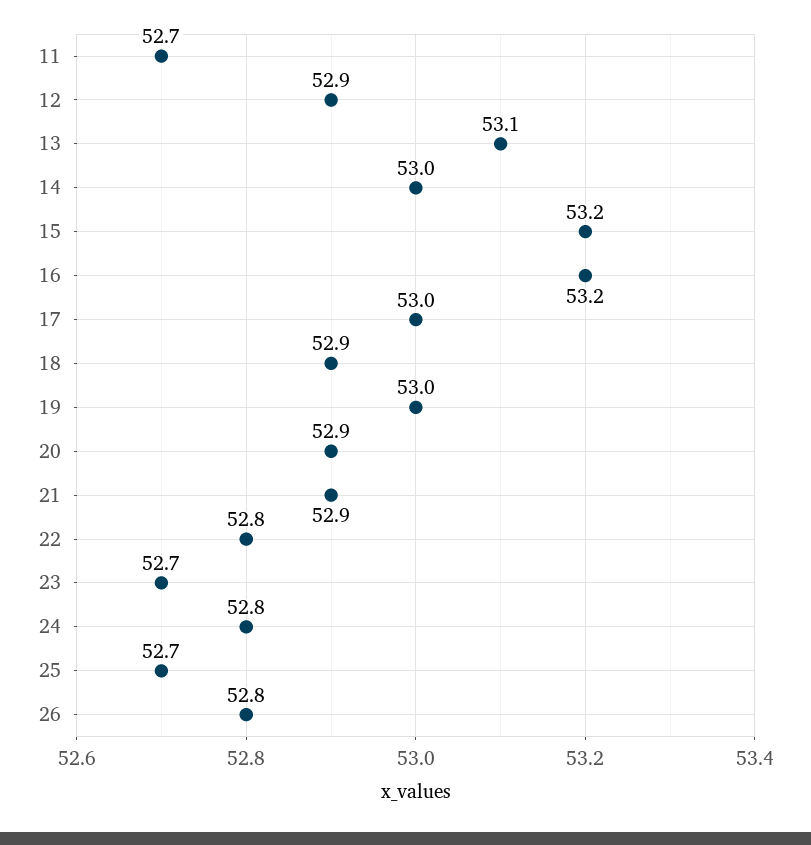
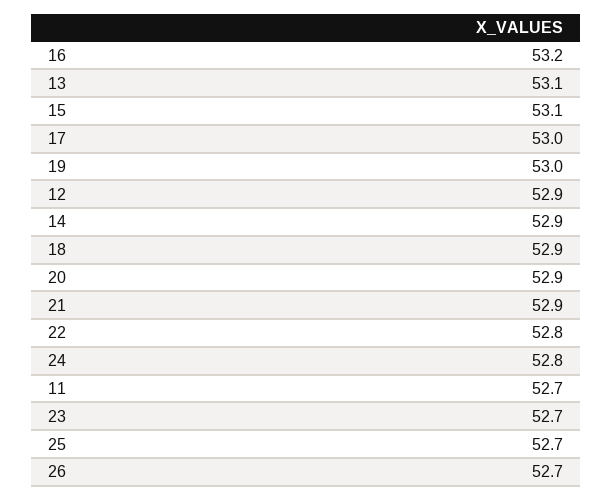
14: 53 -> 52.9
15: 53.2 -> 53.1
26: 52.8 -> 52.7

